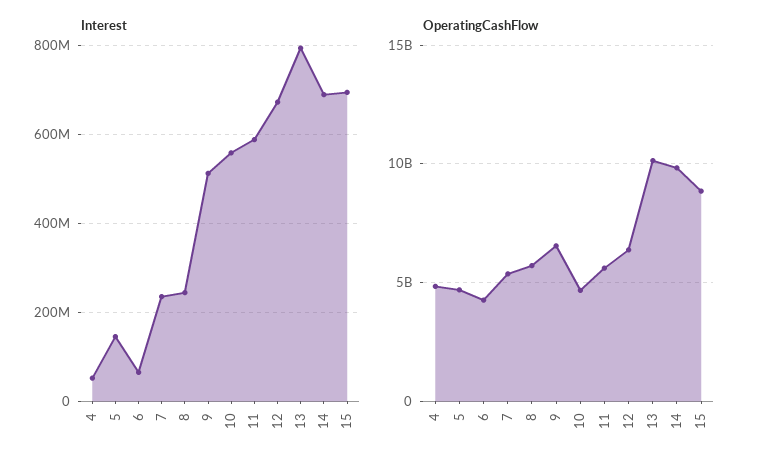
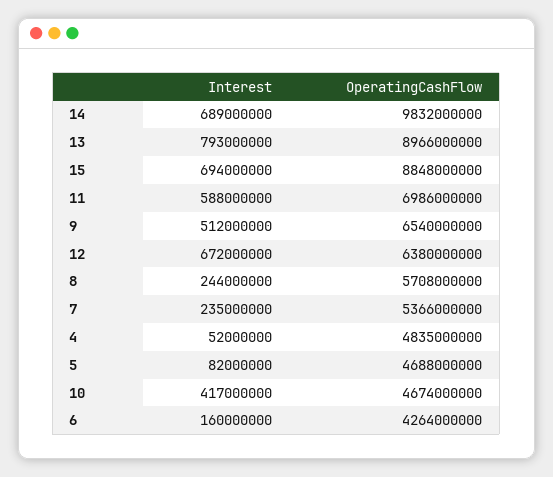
Interest, 5: 140000000 -> 82000000
Interest, 6: 60000000 -> 160000000
Interest, 10: 560000000 -> 417000000
OperatingCashFlow, 11: 5500000000 -> 6986000000
OperatingCashFlow, 13: 10000000000 -> 8966000000

